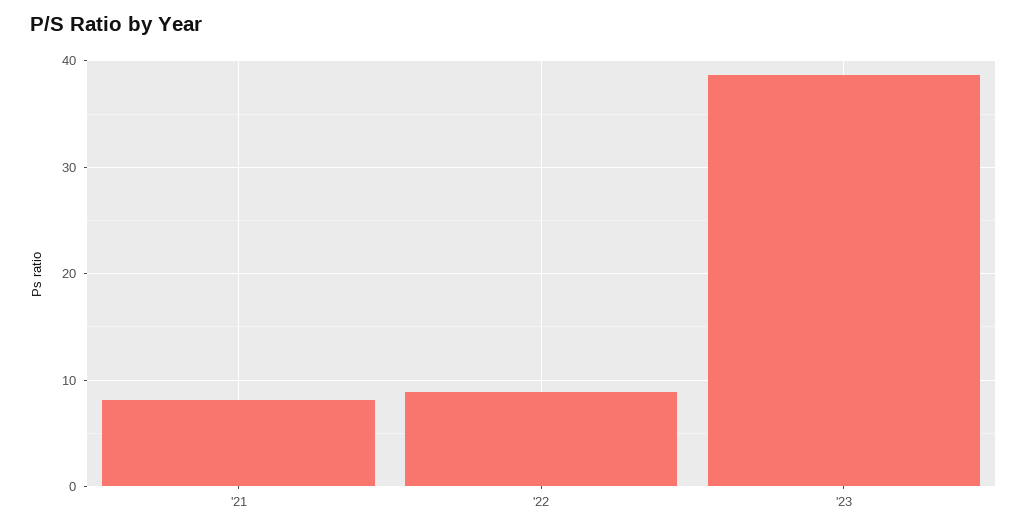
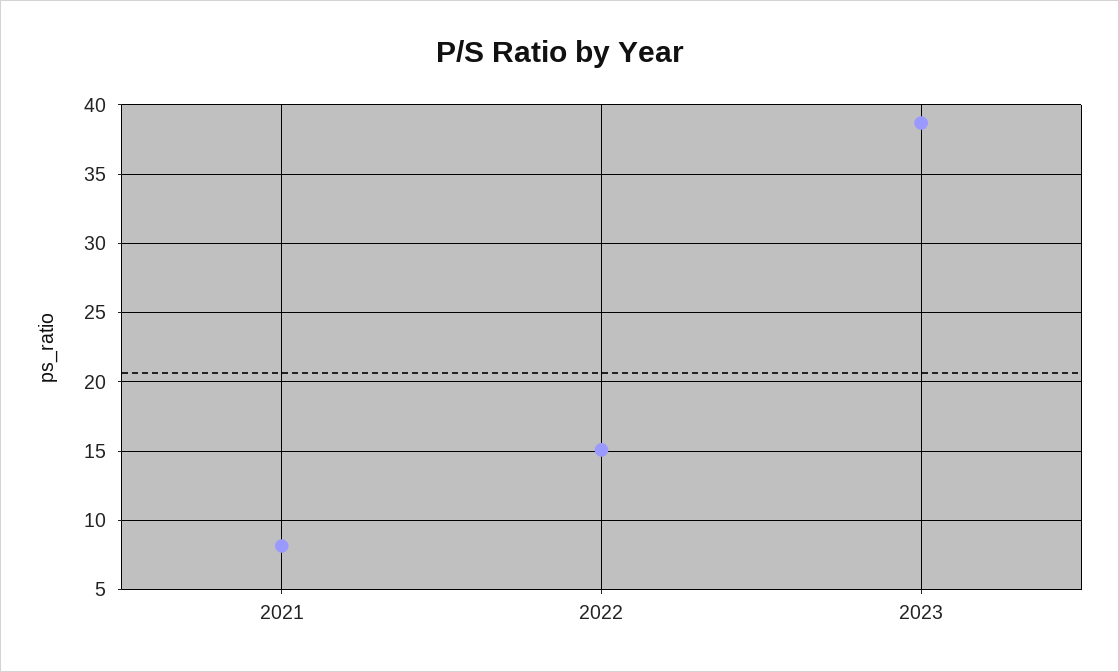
'22: 9 -> 15

